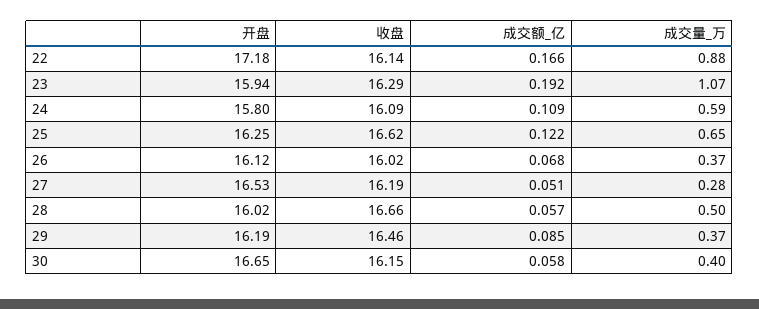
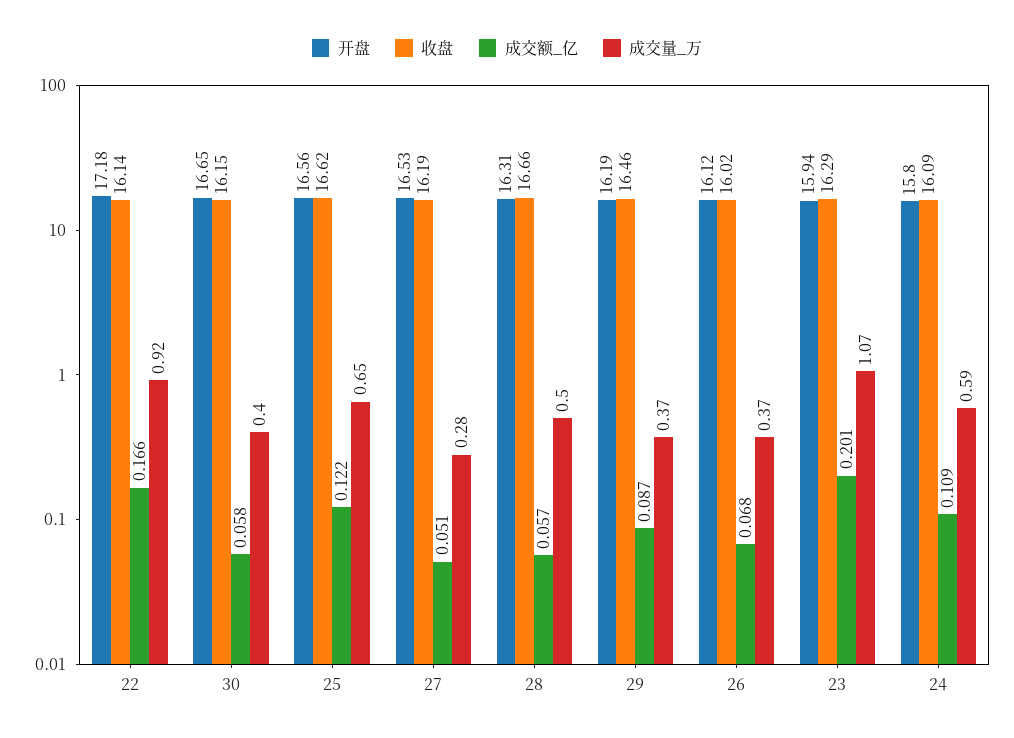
成交量_万, 22: 0.88 -> 0.92
成交额_亿, 23: 0.192 -> 0.201
开盘, 25: 16.25 -> 16.56
开盘, 28: 16.02 -> 16.31
成交额_亿, 29: 0.085 -> 0.087

